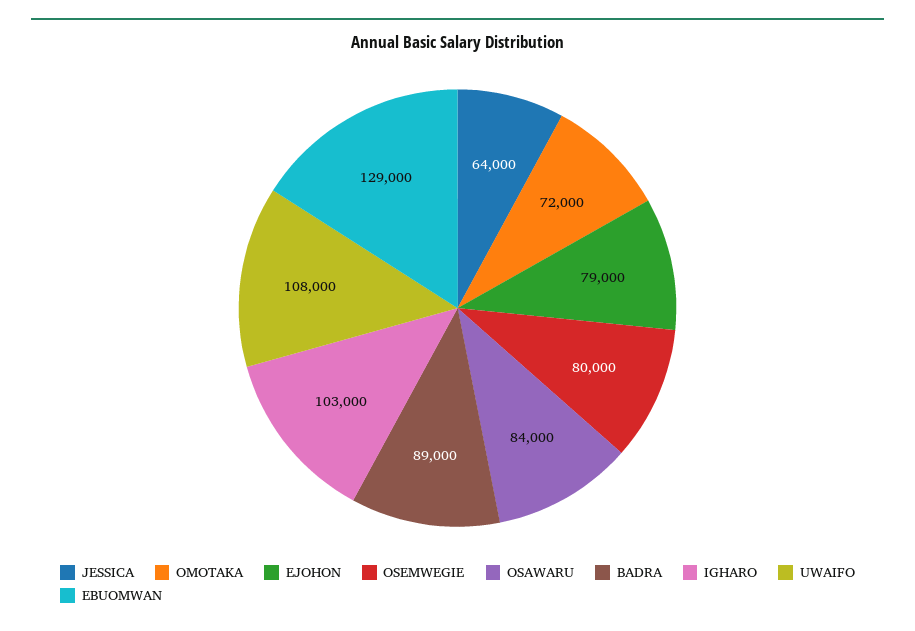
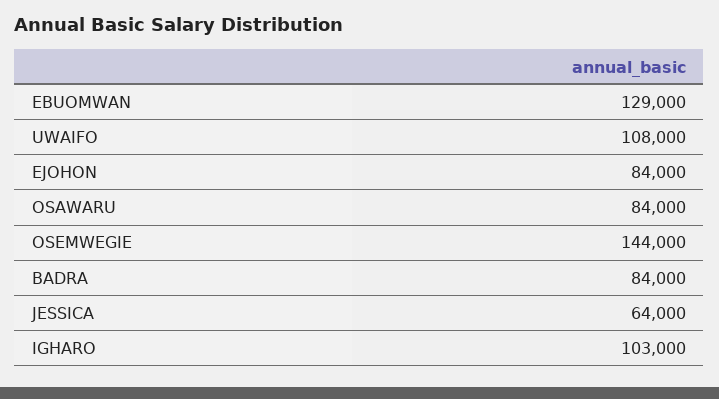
OMOTAKA: 72000 -> none
EJOHON: 79000 -> 84000
OSEMWEGIE: 80000 -> 144000
BADRA: 89000 -> 84000

